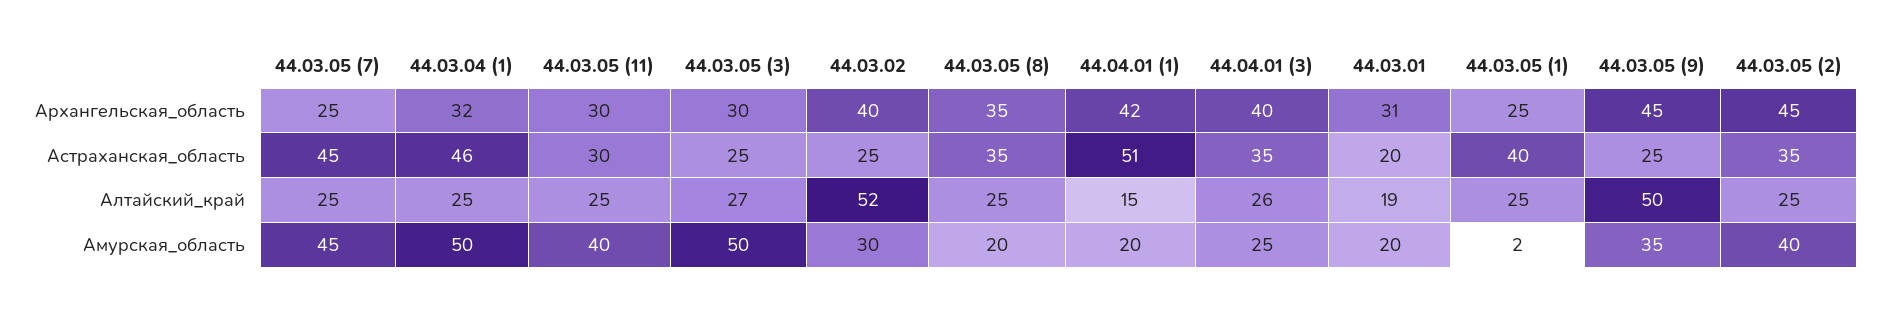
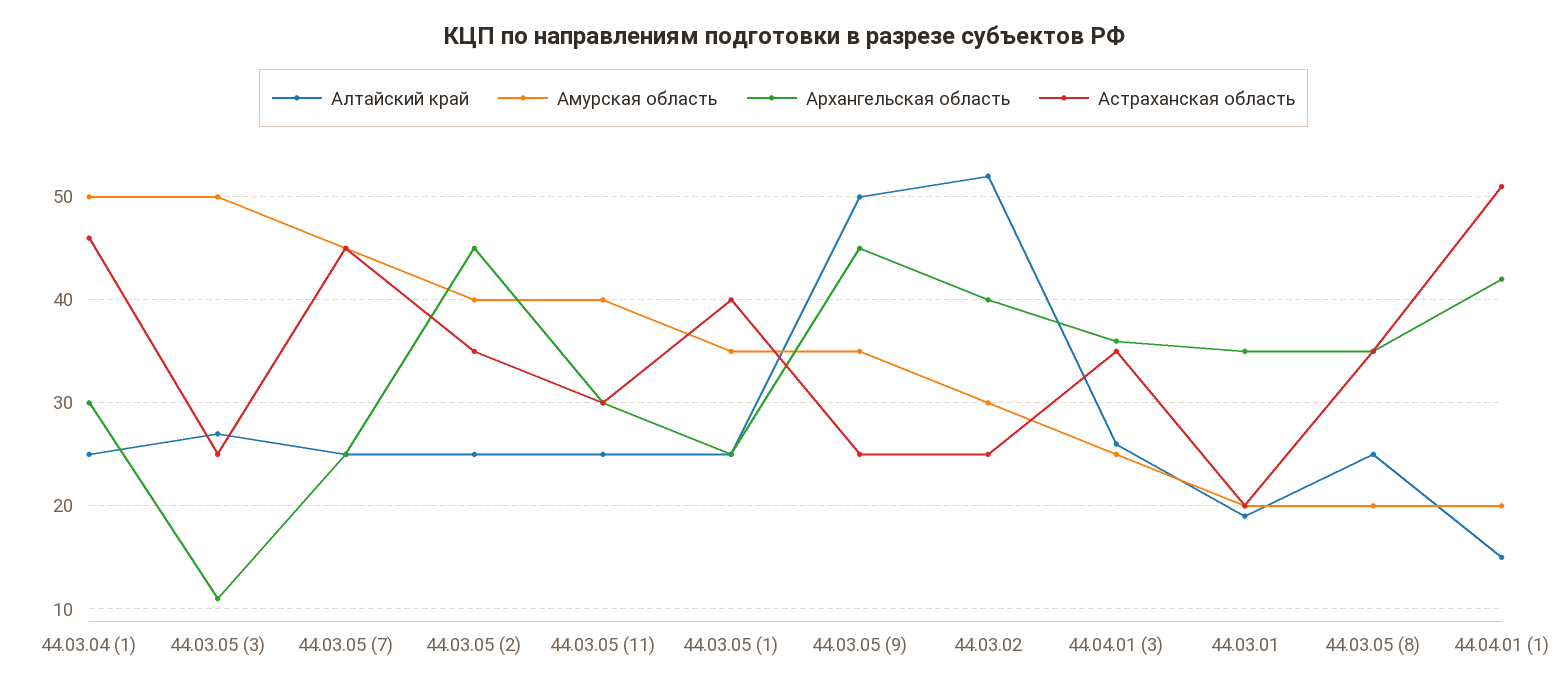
Архангельская_область, 44.03.04 (1): 32 -> 30
Архангельская_область, 44.03.05 (3): 30 -> 11
Архангельская_область, 44.04.01 (3): 40 -> 36
Архангельская_область, 44.03.01: 31 -> 35
Амурская_область, 44.03.05 (1): 2 -> 35

